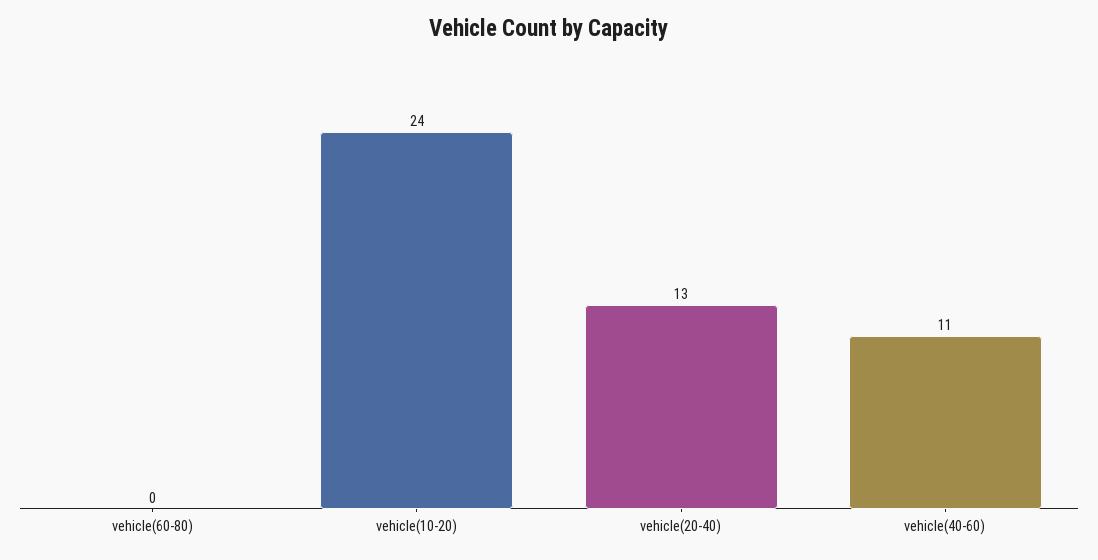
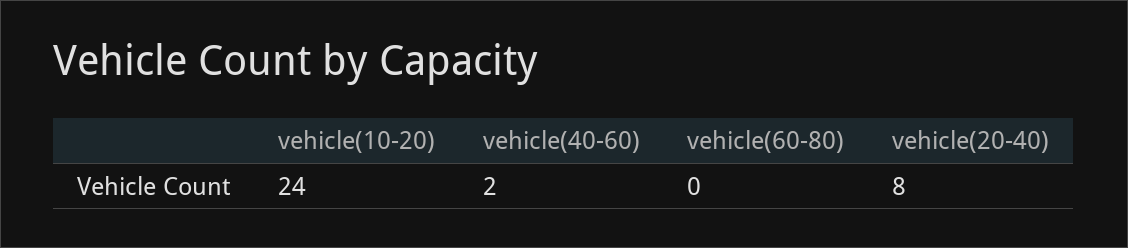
vehicle(20-40): 13 -> 8
vehicle(40-60): 11 -> 2

